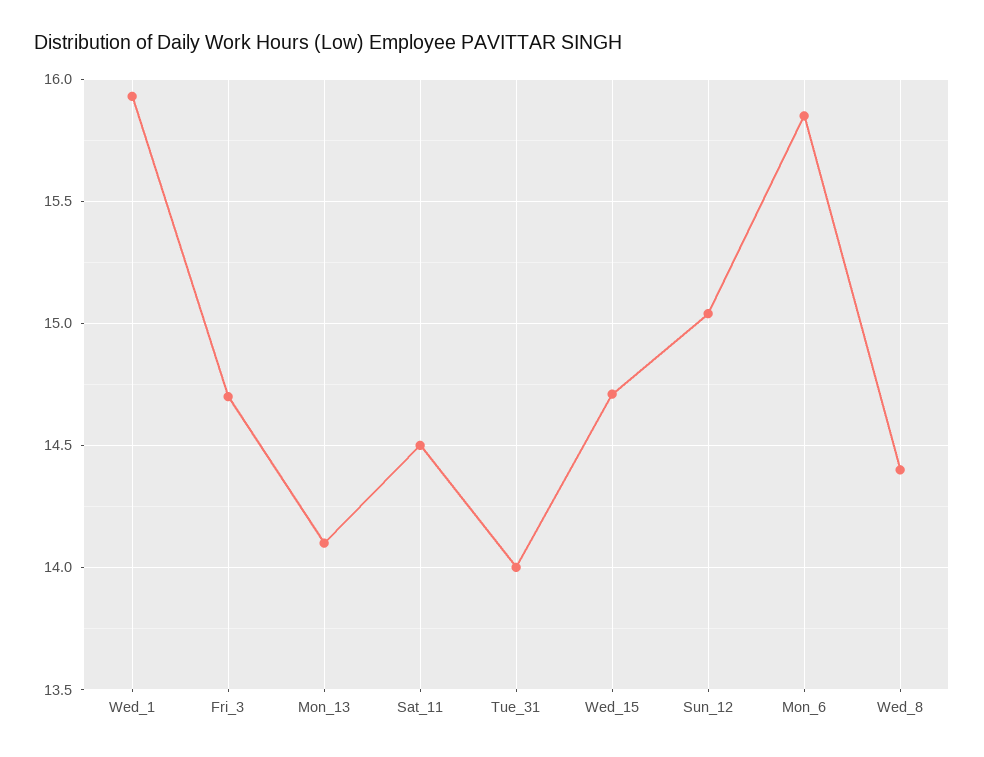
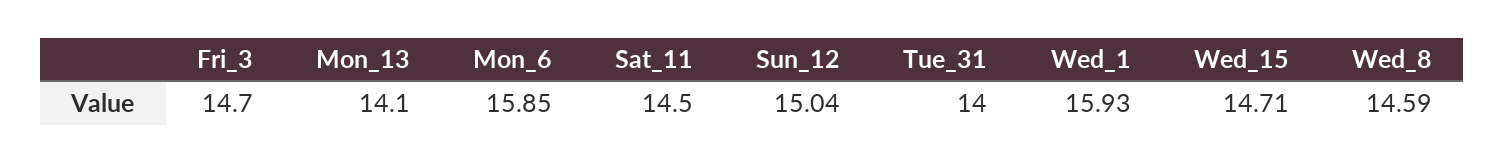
Wed_8: 14.4 -> 14.59

